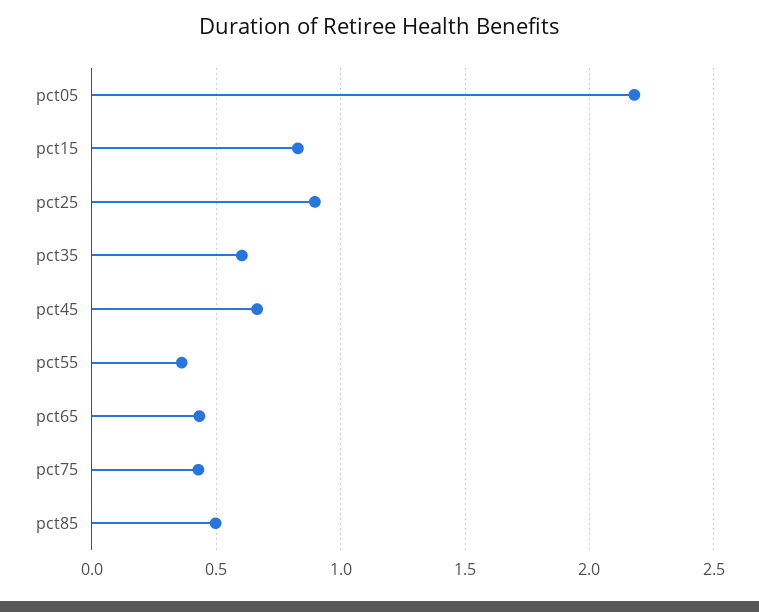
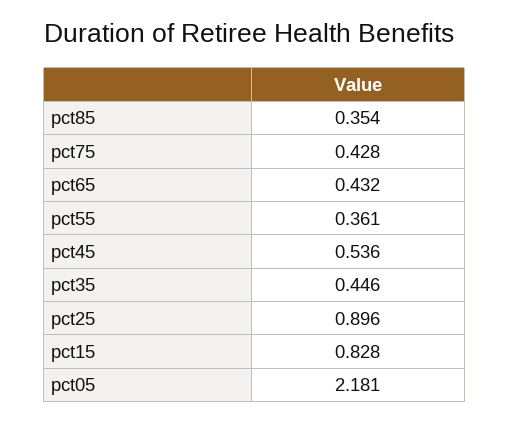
pct35: 0.6 -> 0.446
pct45: 0.65 -> 0.536
pct85: 0.5 -> 0.354

